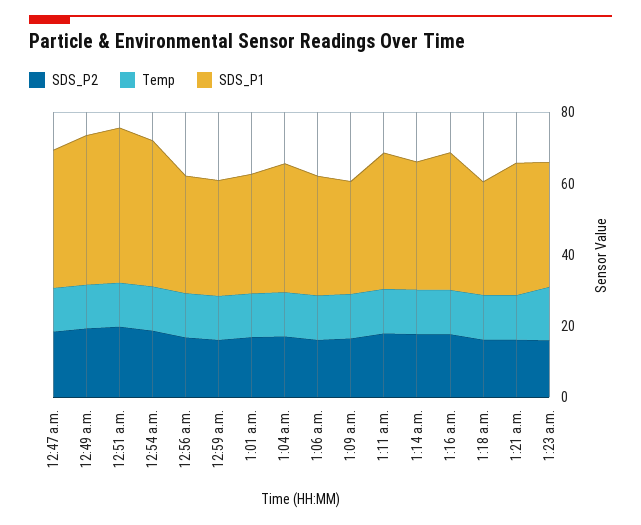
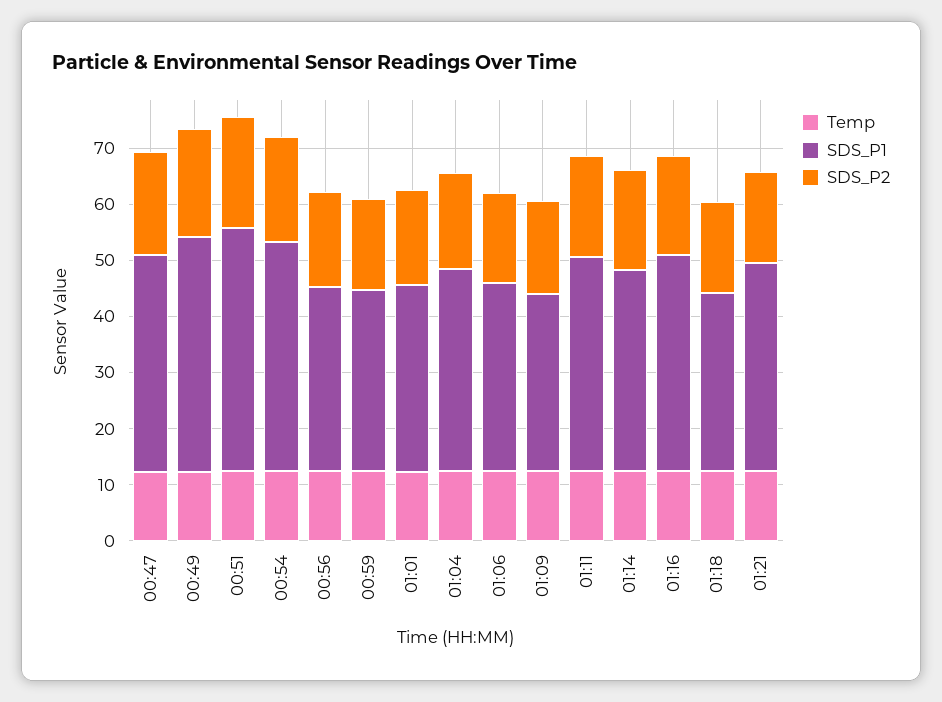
SDS_P2, 1:23 a.m.: 15 -> none
Temp, 1:23 a.m.: 15 -> none
SDS_P1, 1:23 a.m.: 35 -> none

